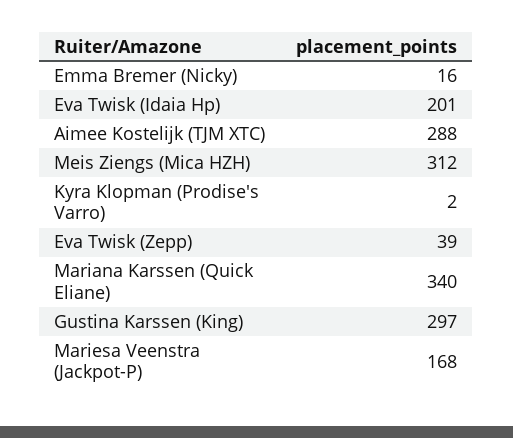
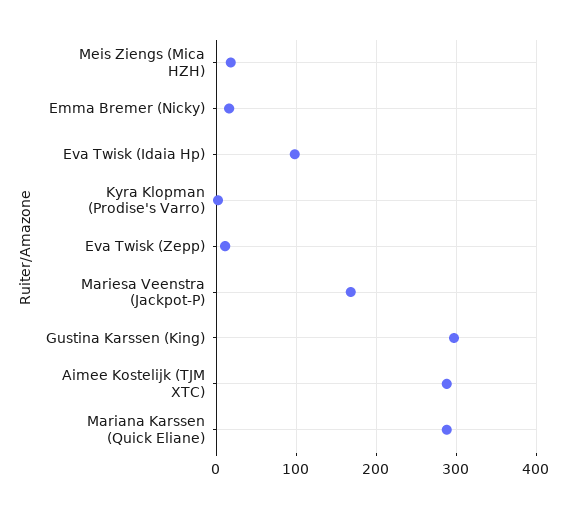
Eva Twisk (Idaia Hp): 201 -> 100
Meis Ziengs (Mica HZH): 312 -> 20
Eva Twisk (Zepp): 39 -> 10
Mariana Karssen (Quick Eliane): 340 -> 290

